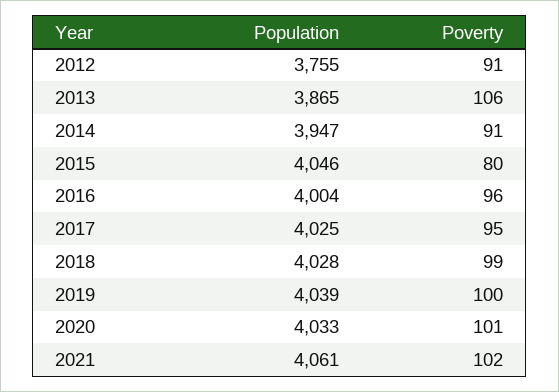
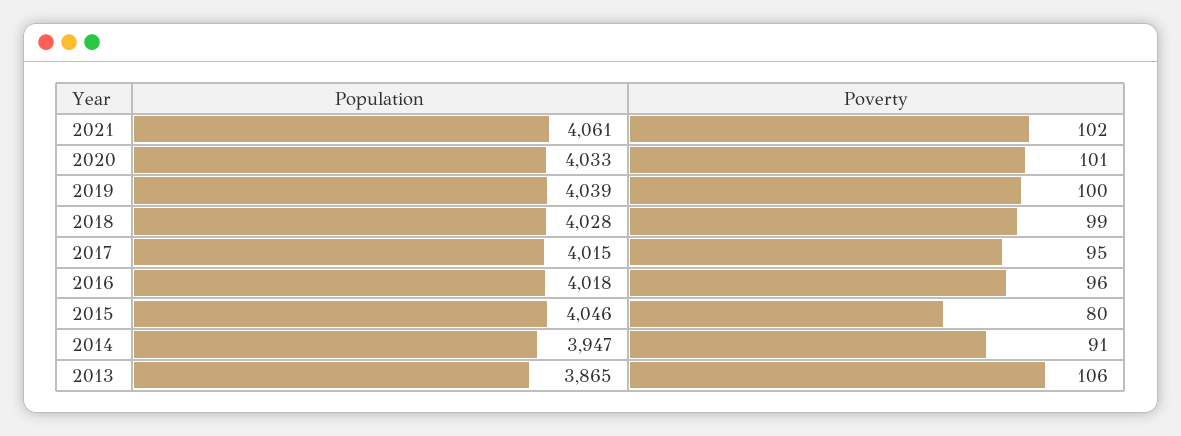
Population, 2012: 3755 -> none
Poverty, 2012: 91 -> none
Population, 2016: 4004 -> 4018
Population, 2017: 4025 -> 4015

